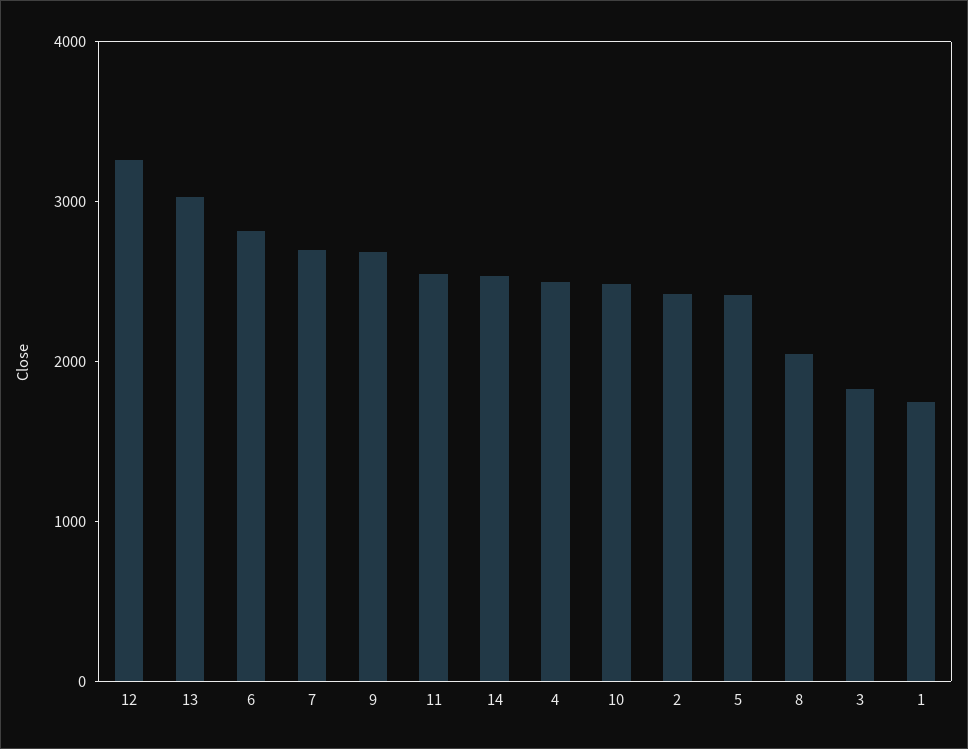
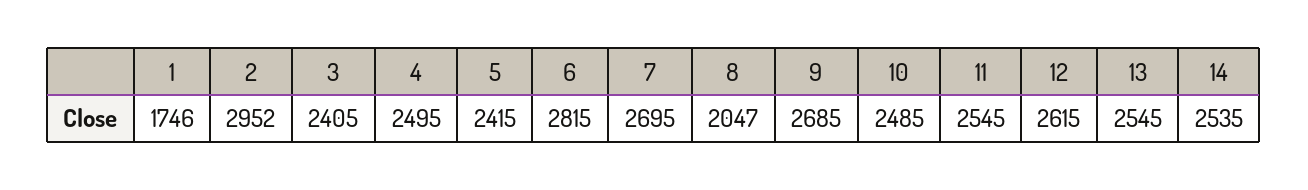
12: 3200 -> 2615
13: 3000 -> 2545
2: 2400 -> 2952
3: 1800 -> 2405

